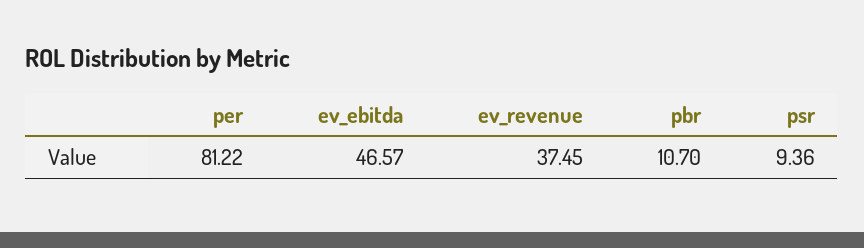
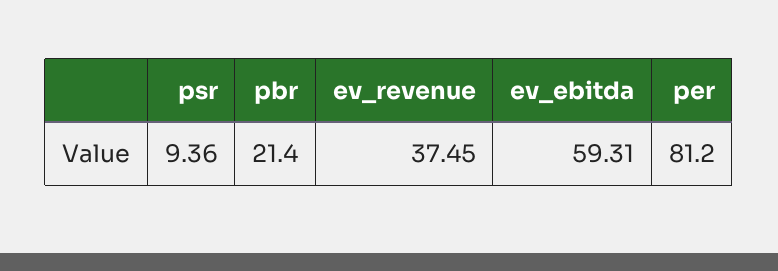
per: 81.22 -> 81.2
ev_ebitda: 46.57 -> 59.31
pbr: 10.7 -> 21.4

